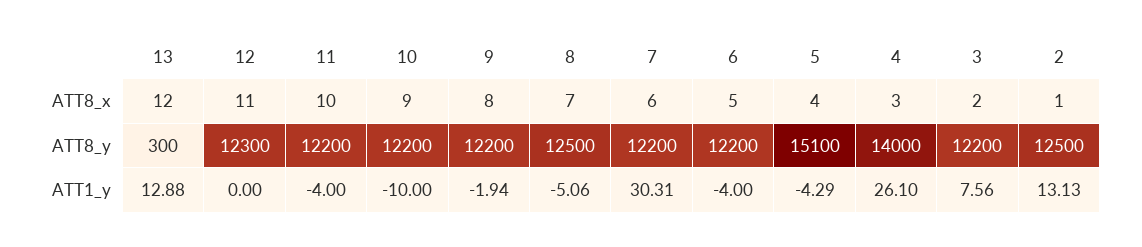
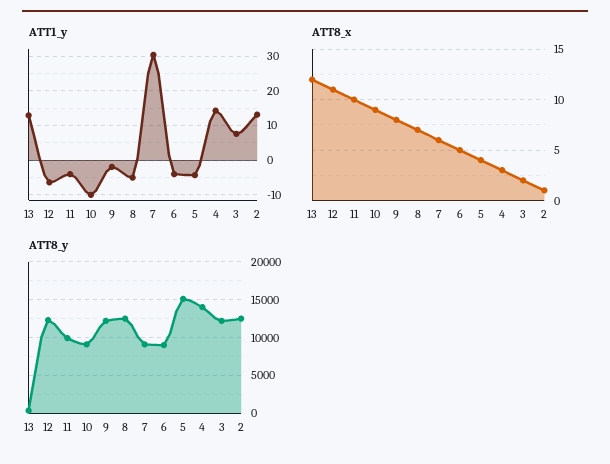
ATT8_y, 11: 12200 -> 10000
ATT8_y, 10: 12200 -> 9000
ATT8_y, 7: 12200 -> 9000
ATT8_y, 6: 12200 -> 9000
ATT1_y, 12: 0 -> -6
ATT1_y, 4: 26.1 -> 14

